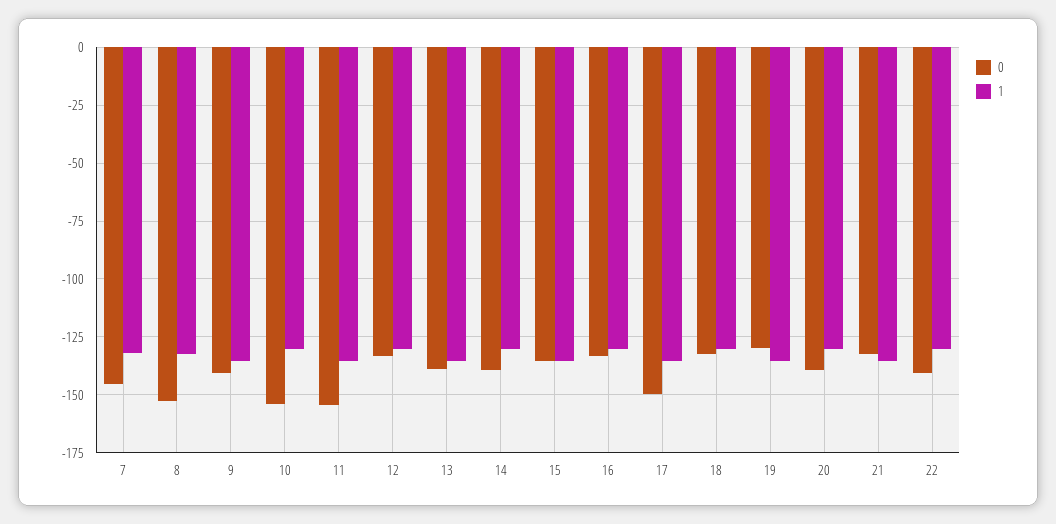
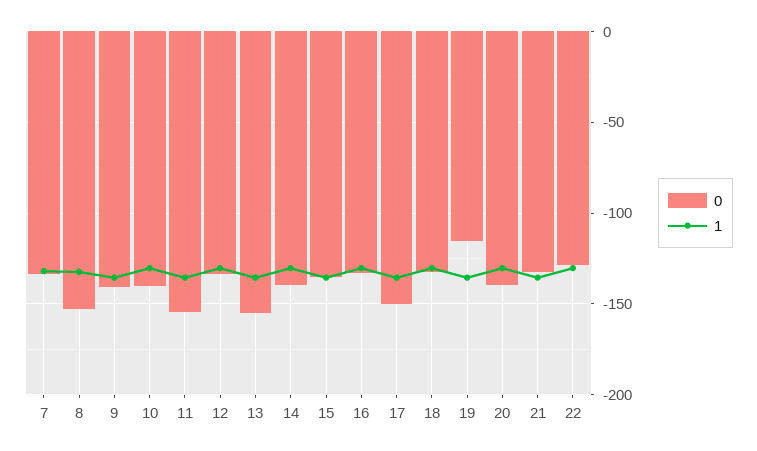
0, 7: -145 -> -135
0, 10: -155 -> -140
0, 13: -140 -> -155
0, 19: -130 -> -115
0, 22: -140 -> -130

